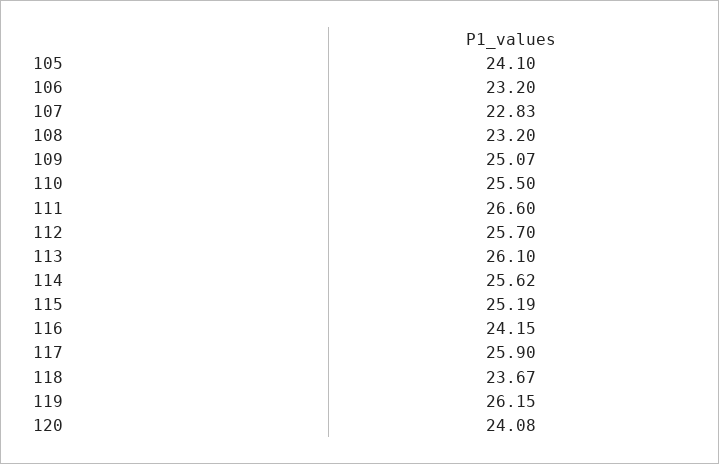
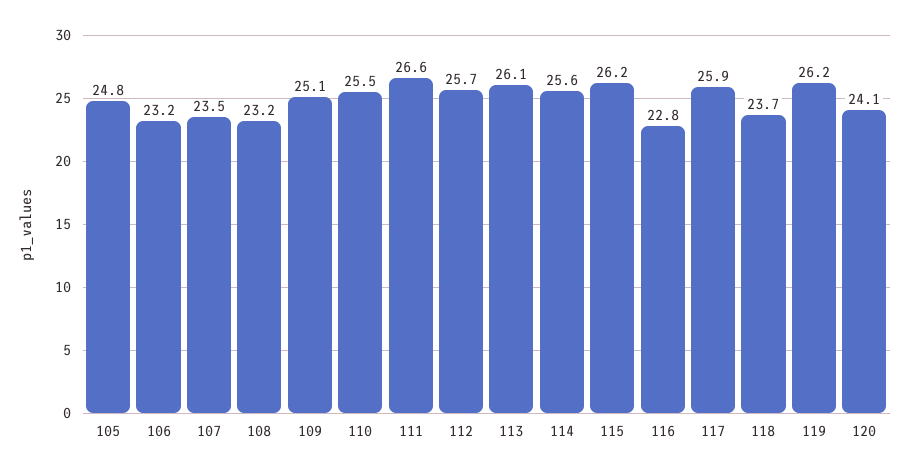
105: 24.1 -> 24.8
107: 22.83 -> 23.5
115: 25.19 -> 26.2
116: 24.15 -> 22.8

